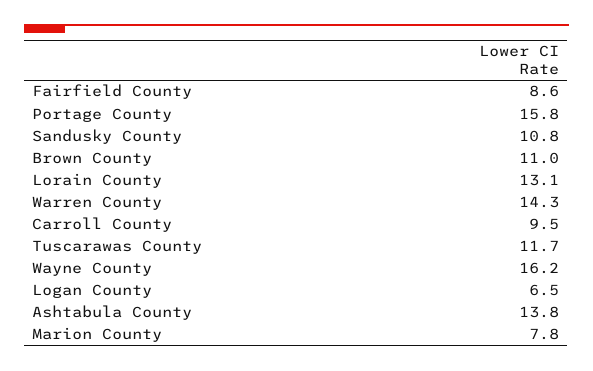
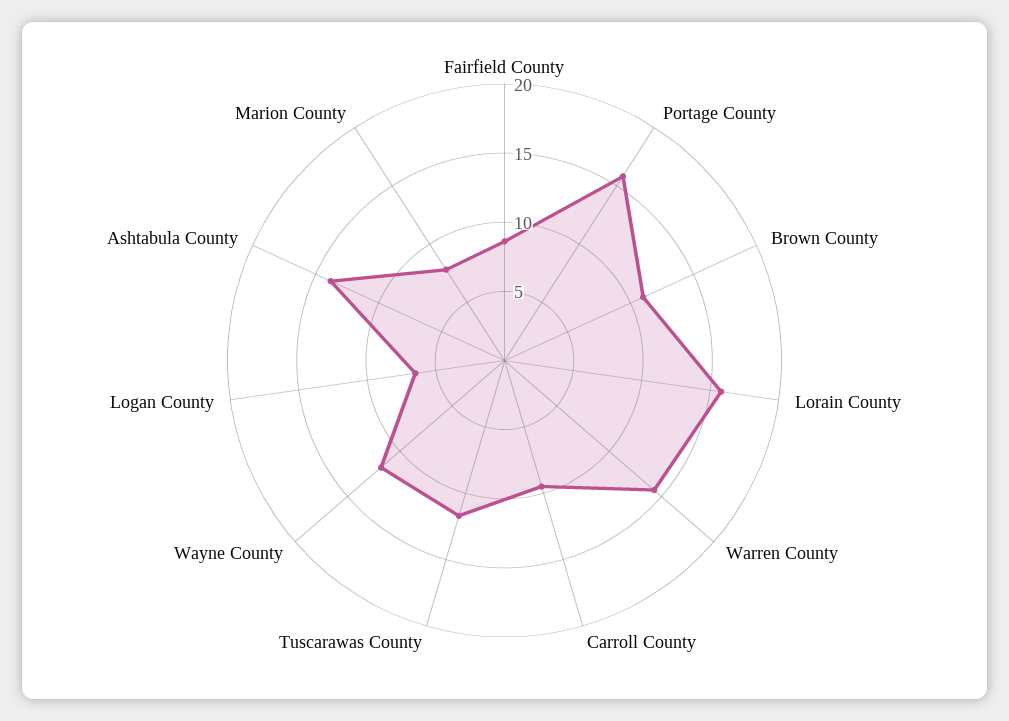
Sandusky County: 10.8 -> none
Lorain County: 13.1 -> 16
Wayne County: 16.2 -> 12

